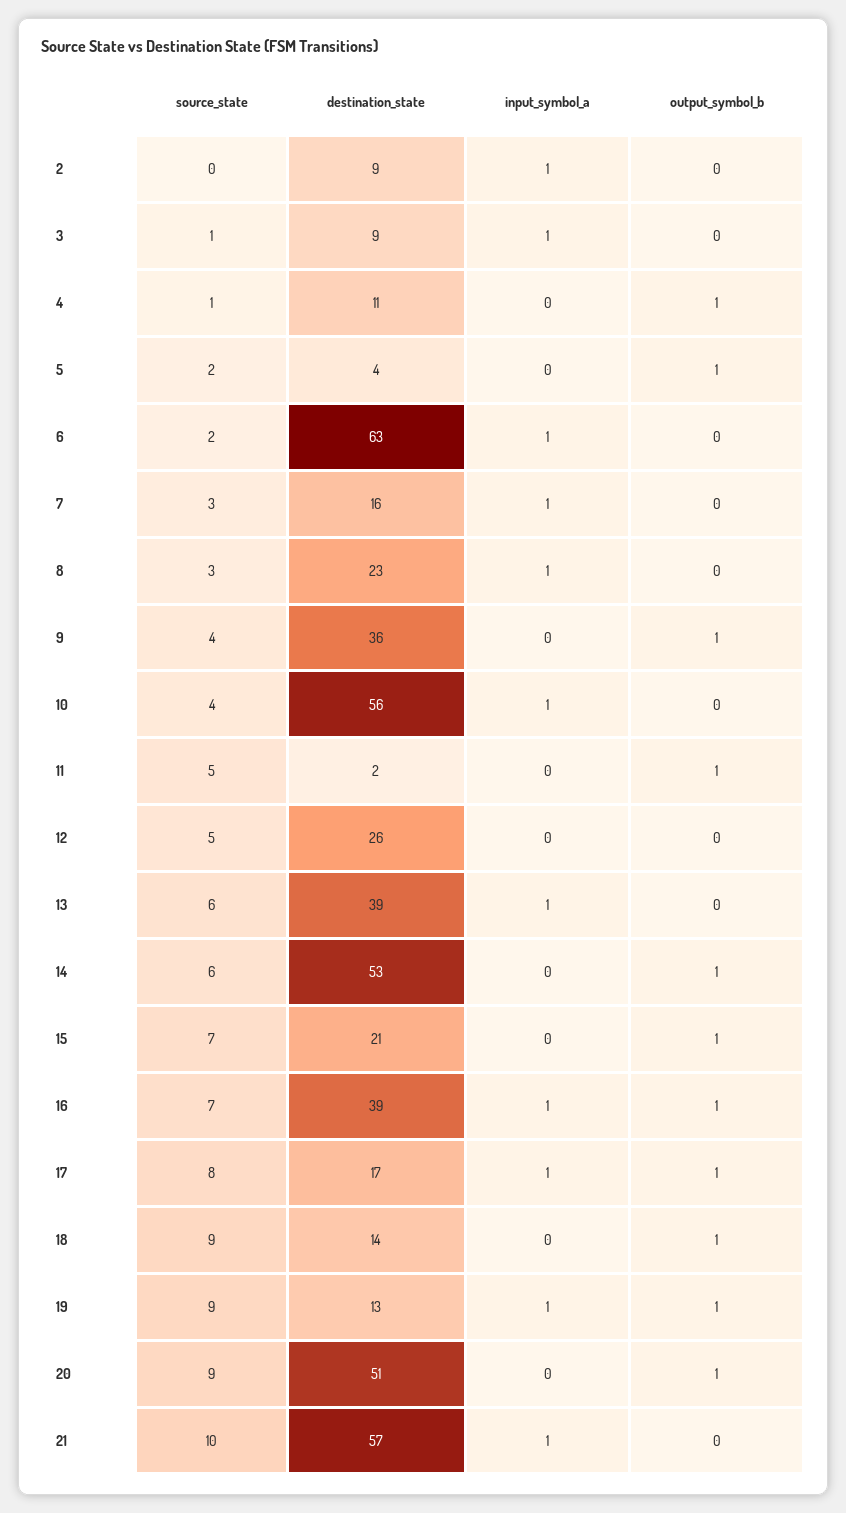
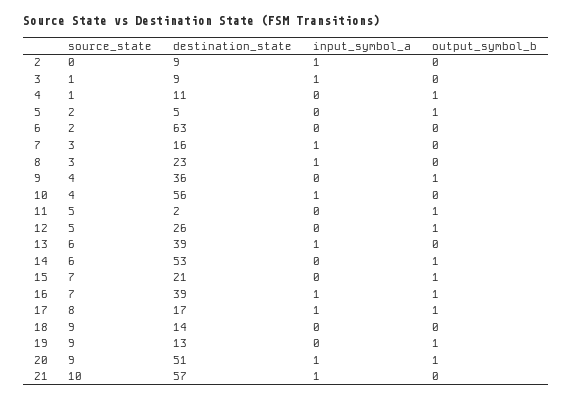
destination_state, 5: 4 -> 5
input_symbol_a, 6: 1 -> 0
output_symbol_b, 12: 0 -> 1
output_symbol_b, 18: 1 -> 0
input_symbol_a, 19: 1 -> 0
input_symbol_a, 20: 0 -> 1

